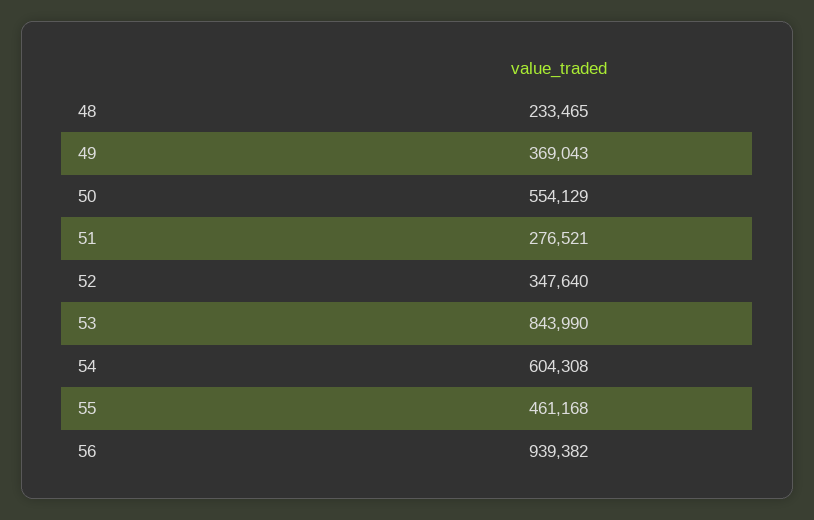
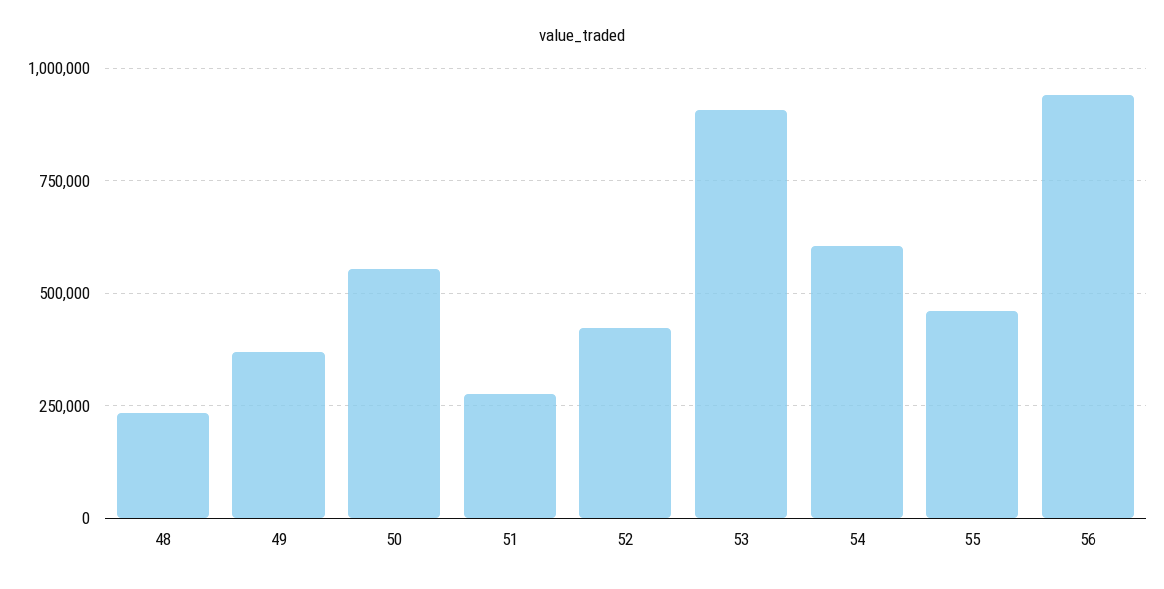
52: 347640 -> 425000
53: 843990 -> 900000

